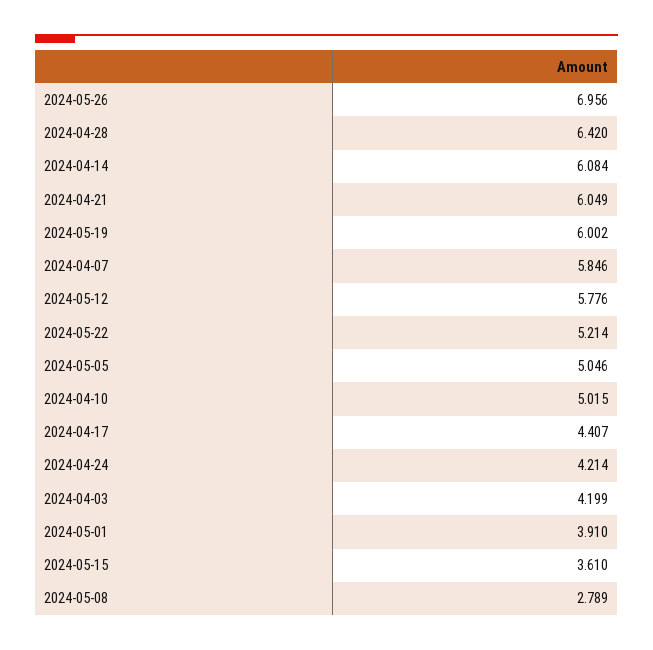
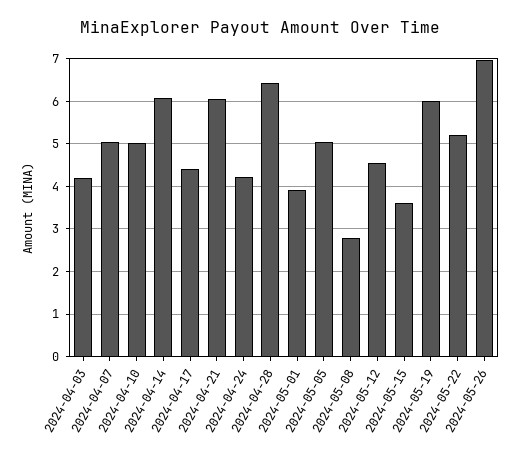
2024-04-07: 5.846 -> 5
2024-05-12: 5.776 -> 4.6

